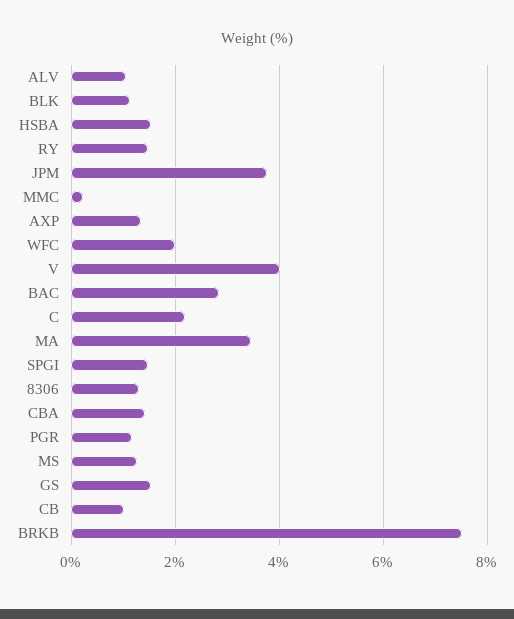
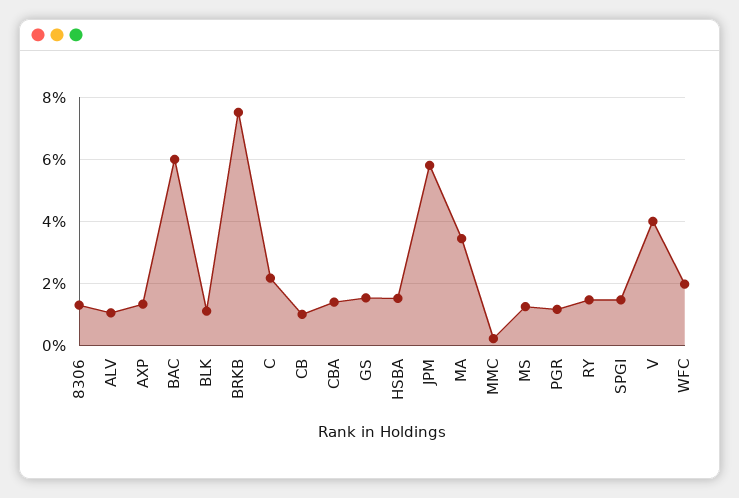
JPM: 3.8 -> 5.8
BAC: 2.8 -> 6

